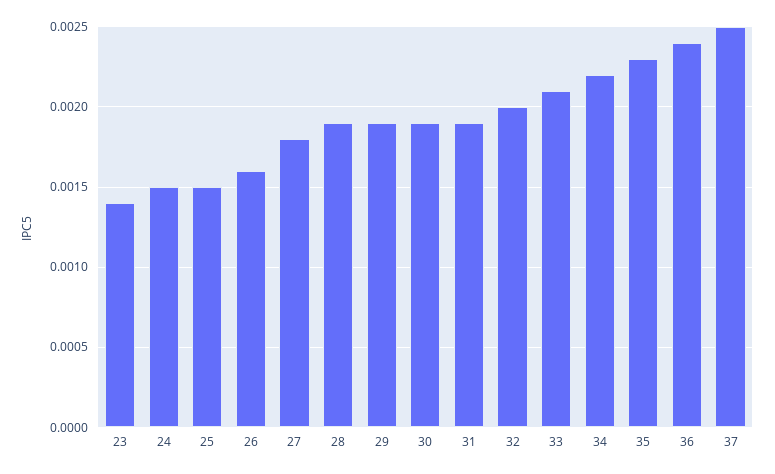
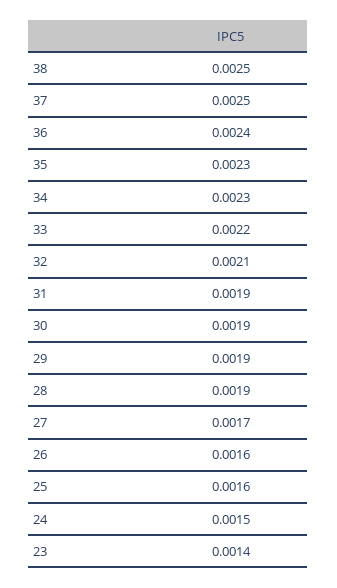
25: 0.0015 -> 0.0016
27: 0.0018 -> 0.0017
32: 0.002 -> 0.0021
33: 0.0021 -> 0.0022
34: 0.0022 -> 0.0023
38: none -> 0.0025

